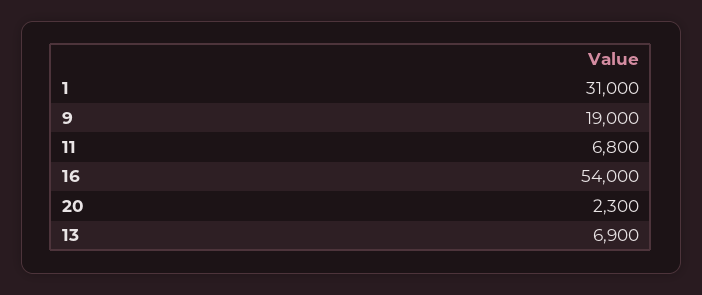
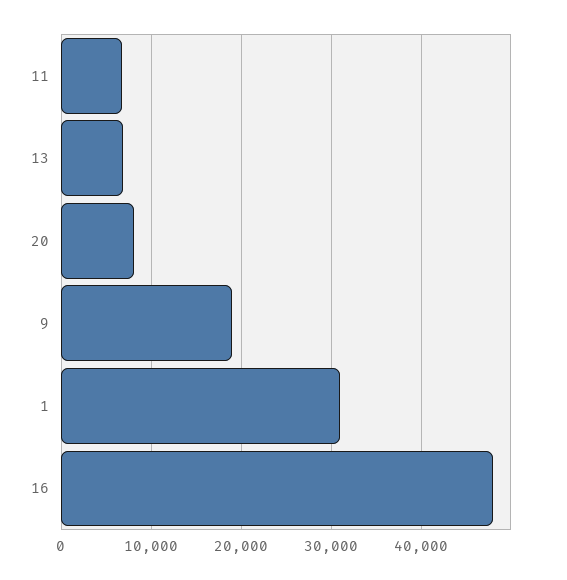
16: 54000 -> 48000
20: 2300 -> 8000

